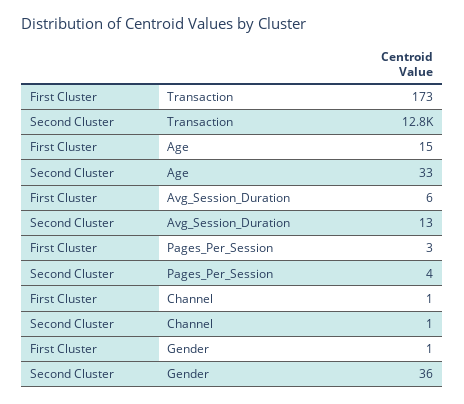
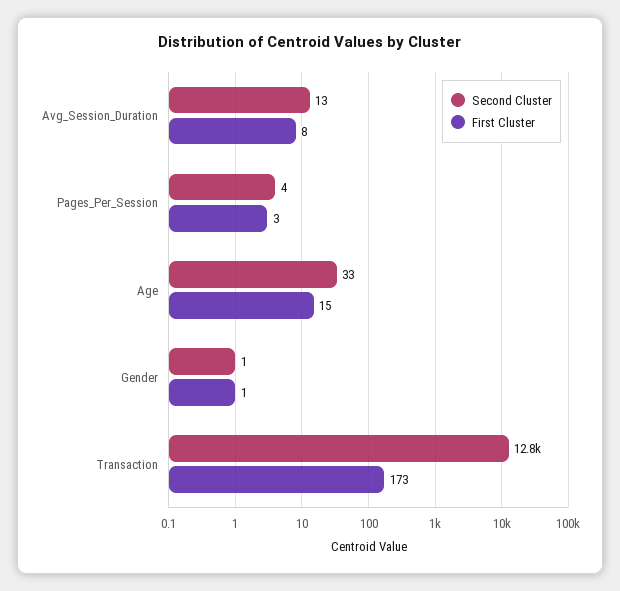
First Cluster, Avg_Session_Duration: 6 -> 8
First Cluster, Channel: 1 -> none
Second Cluster, Channel: 1 -> none
Second Cluster, Gender: 36 -> 1

